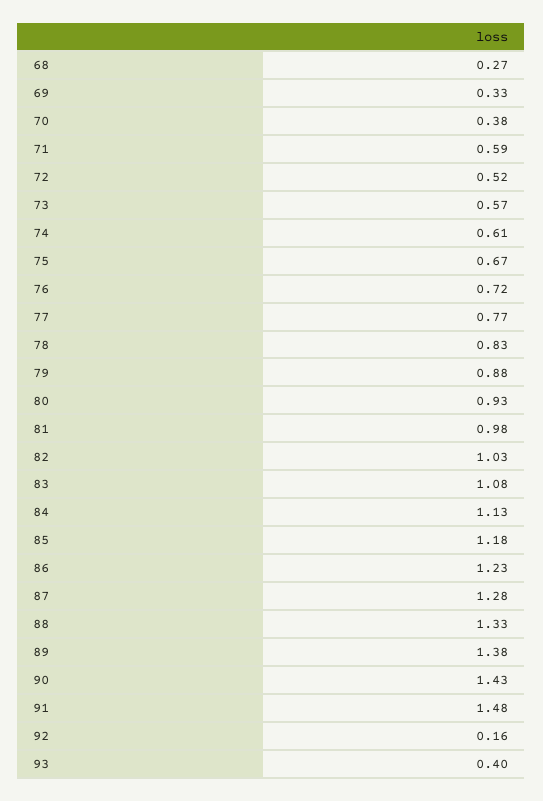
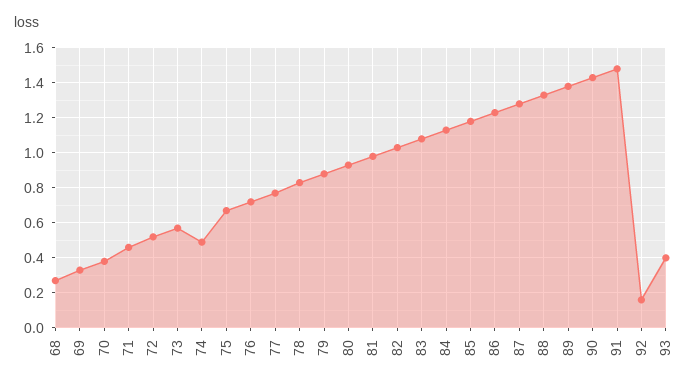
71: 0.59 -> 0.45
74: 0.61 -> 0.5

